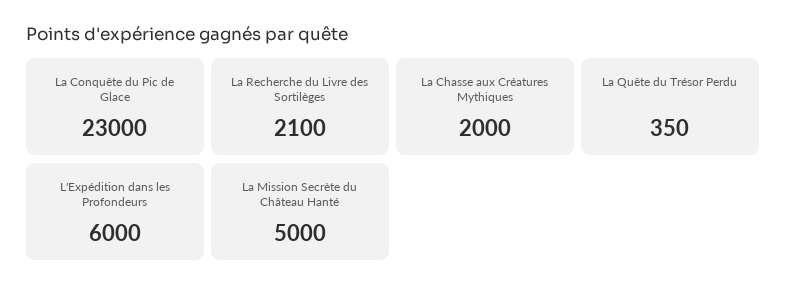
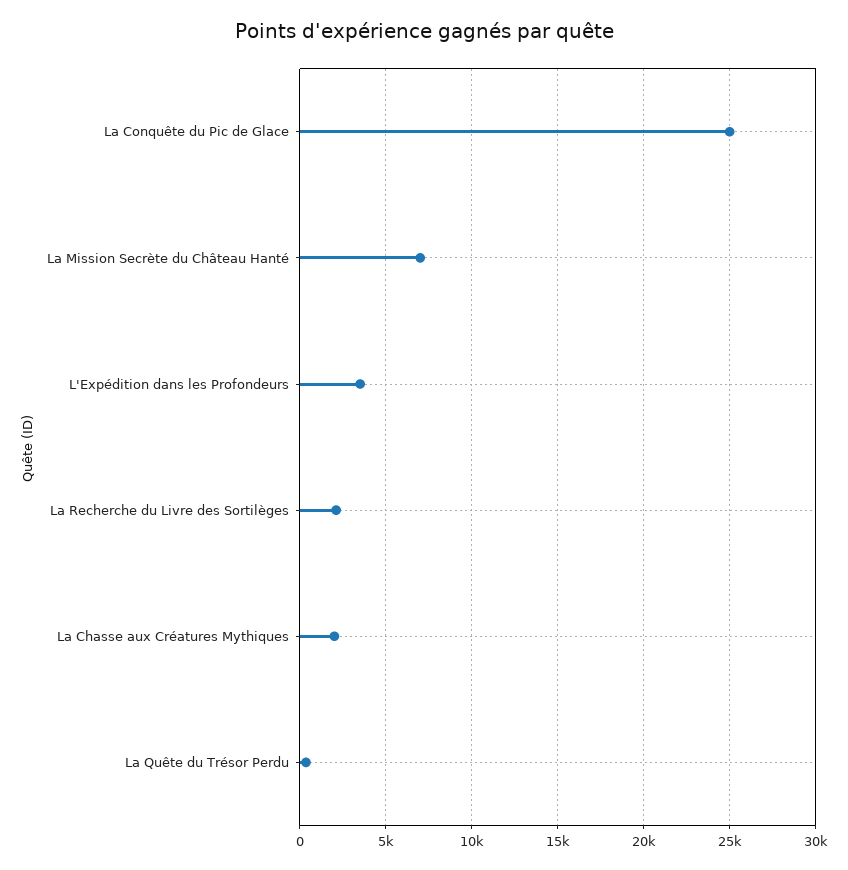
La Conquête du Pic de Glace: 23000 -> 25000
L'Expédition dans les Profondeurs: 6000 -> 3500
La Mission Secrète du Château Hanté: 5000 -> 7000

